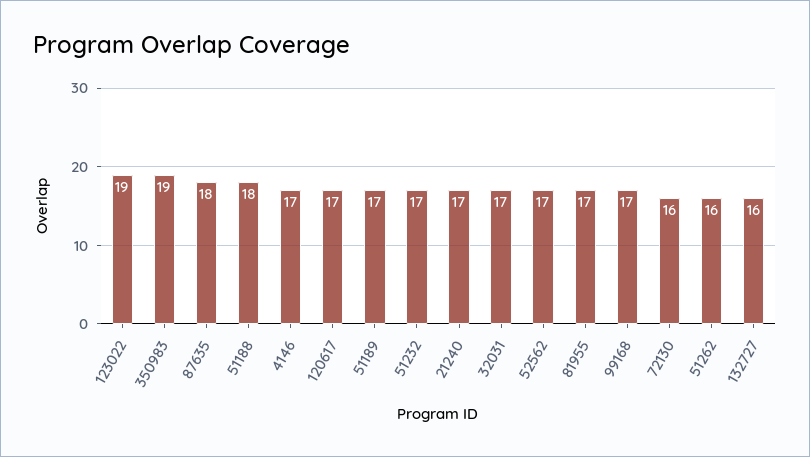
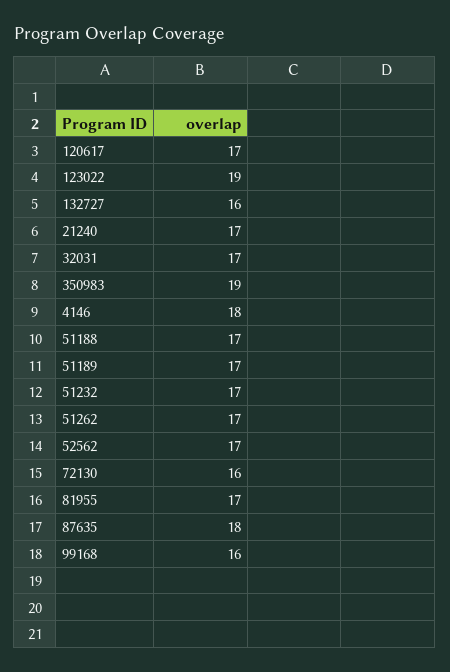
51188: 18 -> 17
4146: 17 -> 18
99168: 17 -> 16
51262: 16 -> 17

